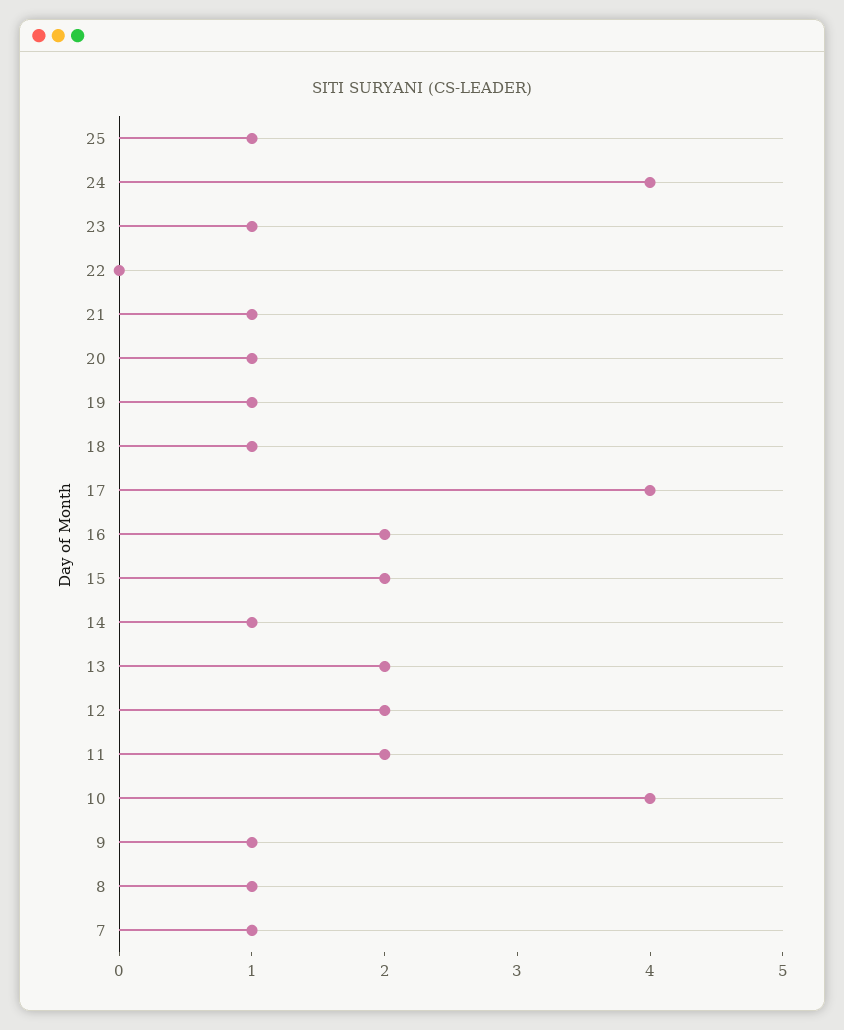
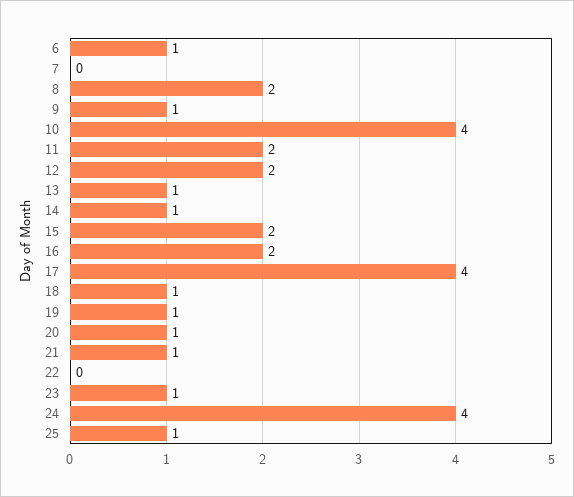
13: 2 -> 1
8: 1 -> 2
7: 1 -> 0
6: none -> 1

